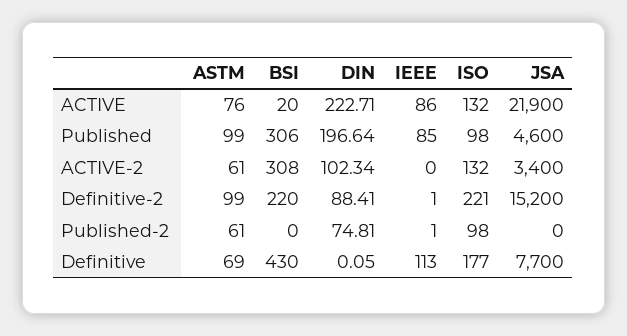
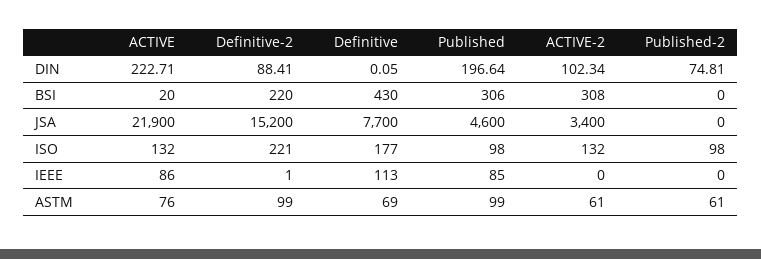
IEEE, Published-2: 1 -> 0

